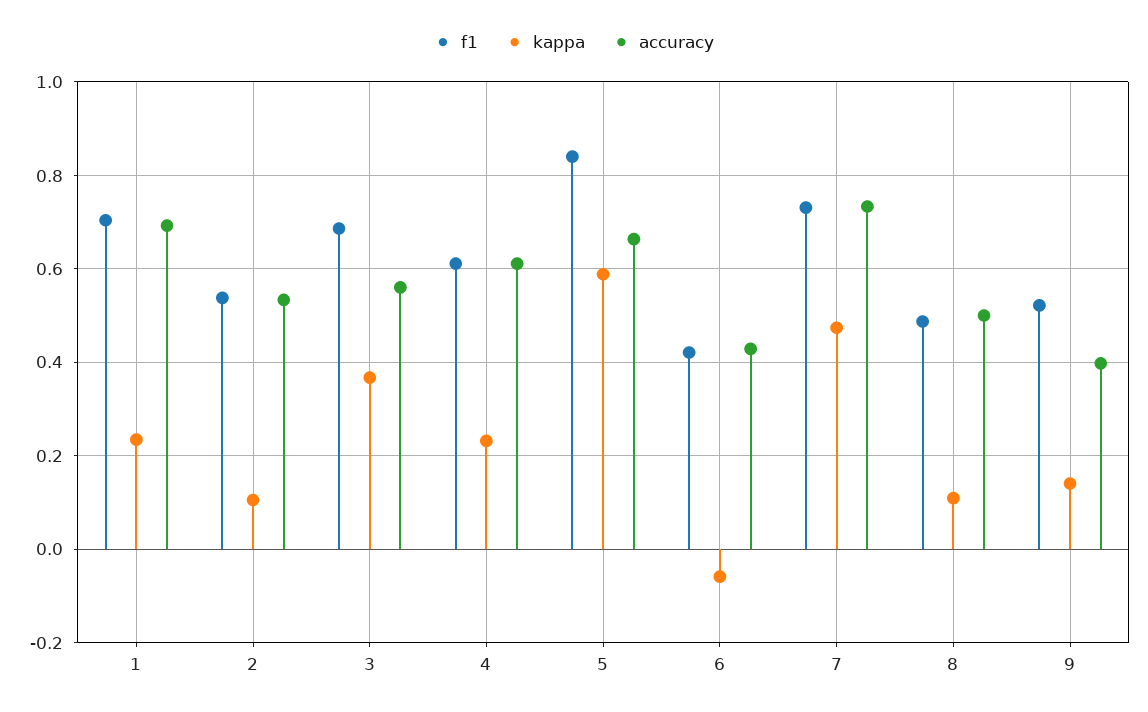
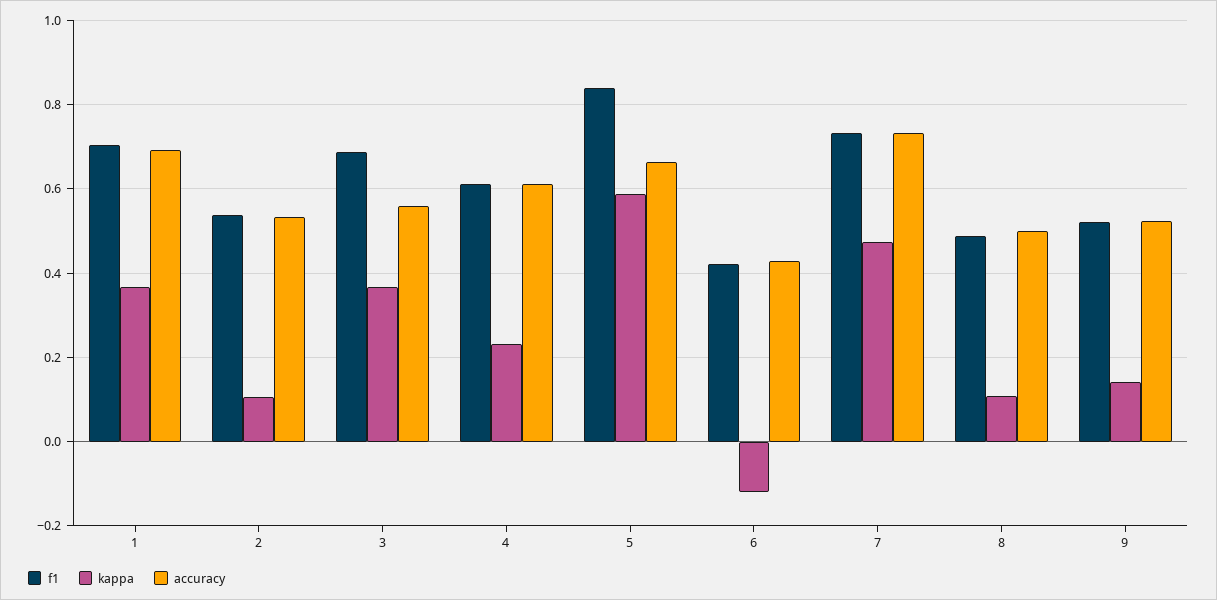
kappa, 1: 0.24 -> 0.36
kappa, 6: -0.06 -> -0.12
accuracy, 9: 0.4 -> 0.52

